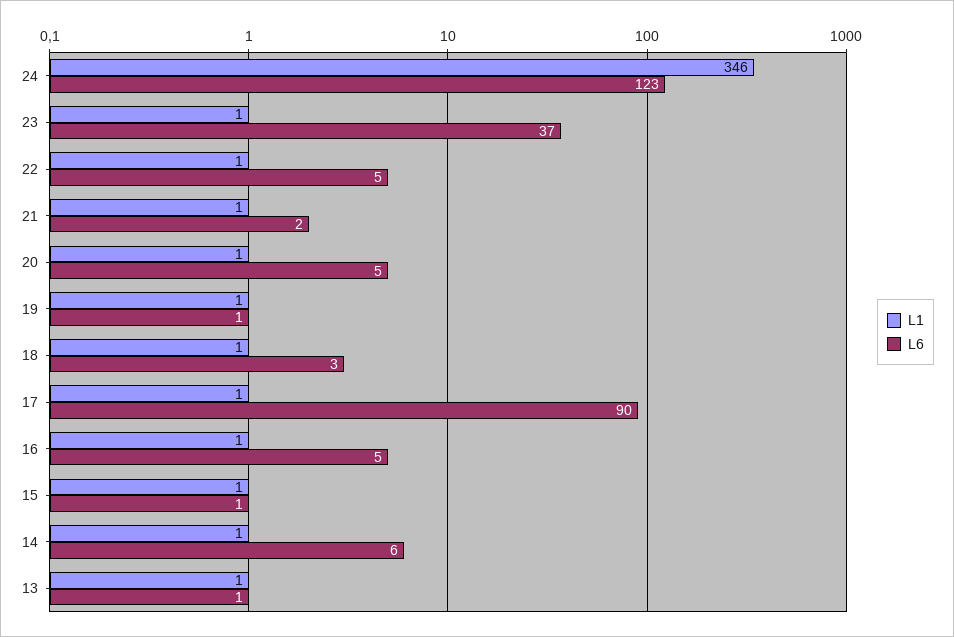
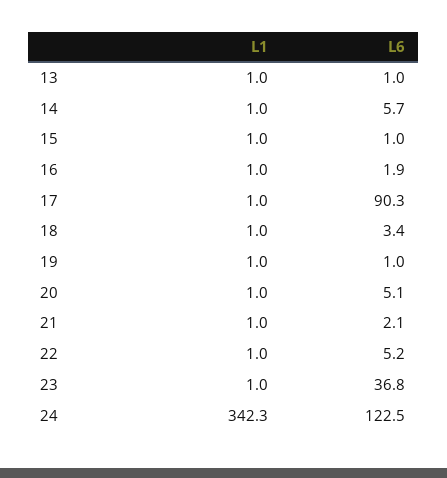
L1, 24: 346 -> 342.3
L6, 16: 5 -> 1.9

